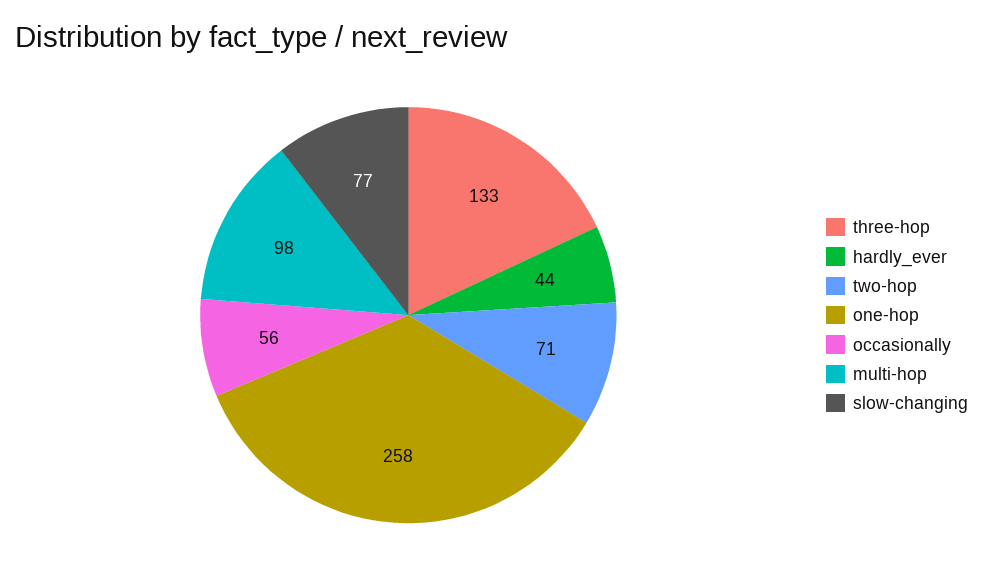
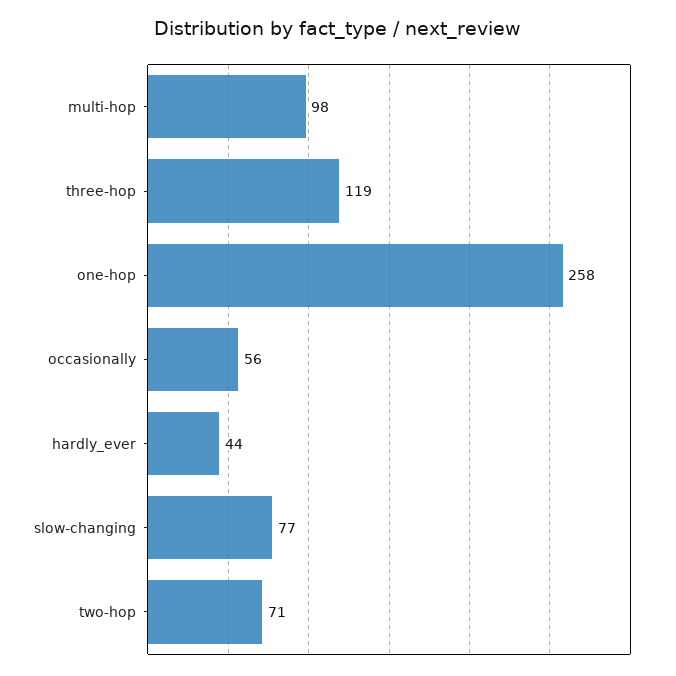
three-hop: 133 -> 119

